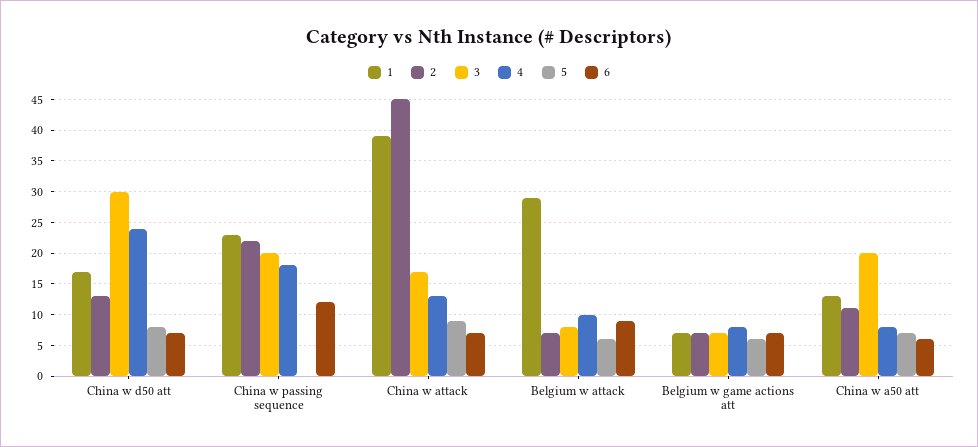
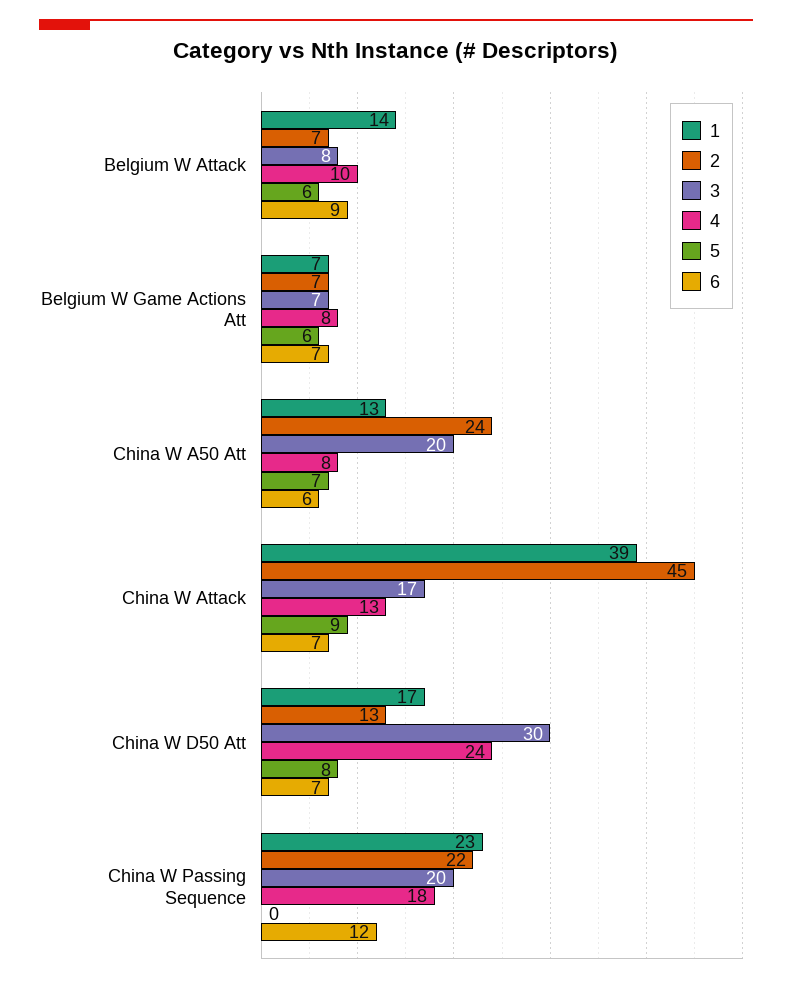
1, Belgium w attack: 29 -> 14
2, China w a50 att: 11 -> 24

